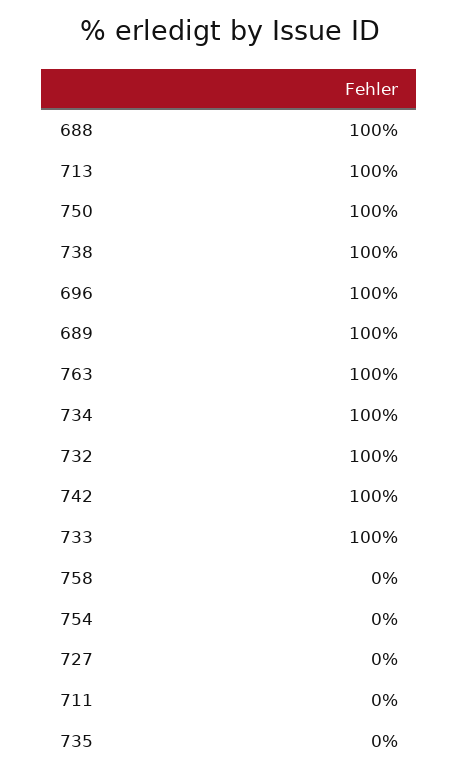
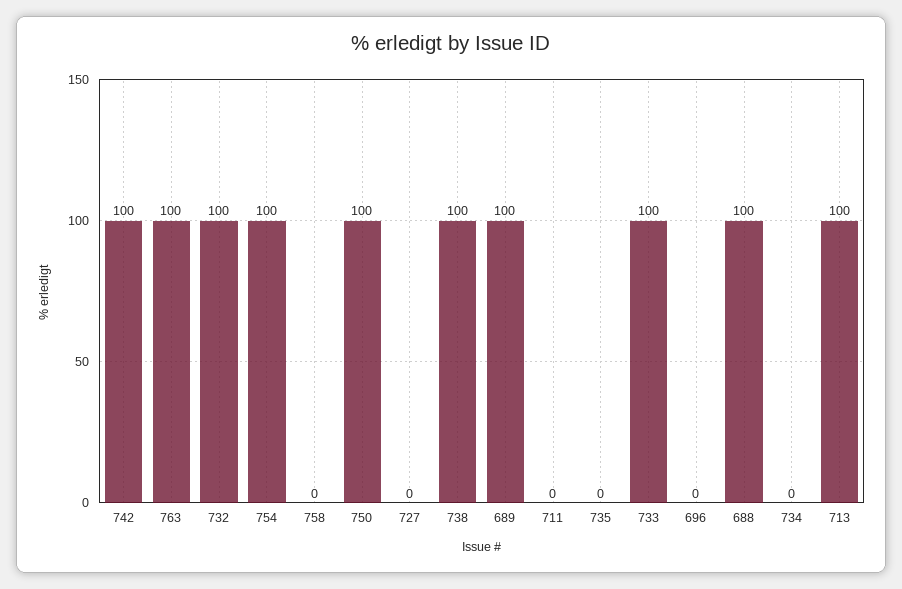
696: 100 -> 0
734: 100 -> 0
754: 0 -> 100

